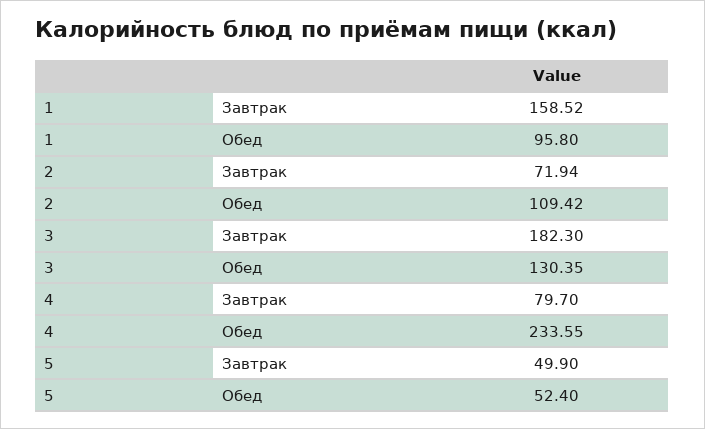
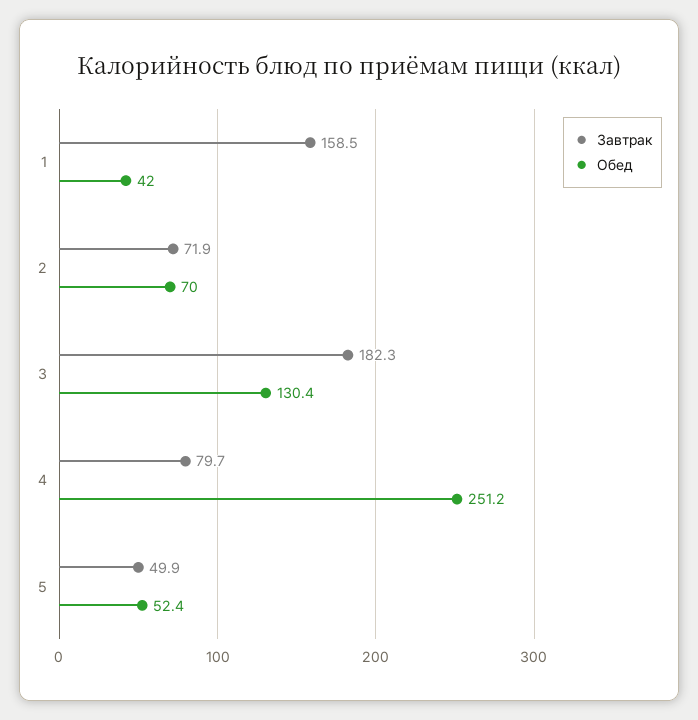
Обед, 1: 95.8 -> 42
Обед, 2: 109.42 -> 70
Обед, 4: 233.55 -> 251.2

